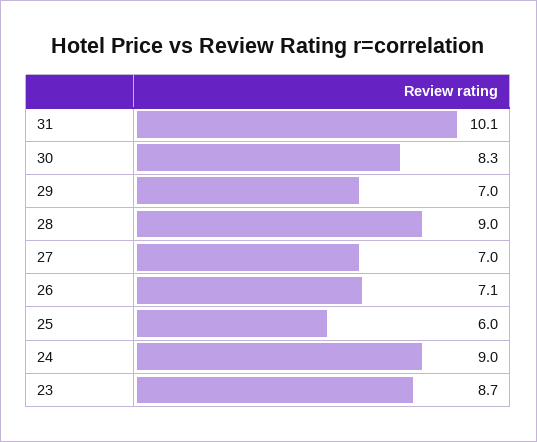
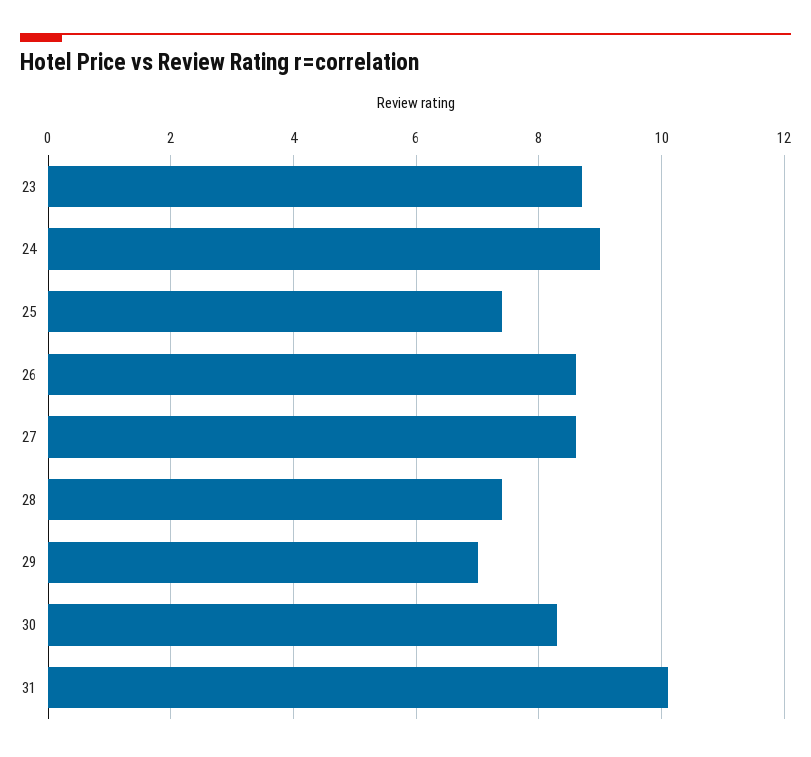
28: 9 -> 7.5
27: 7 -> 8.5
26: 7.1 -> 8.5
25: 6 -> 7.5

